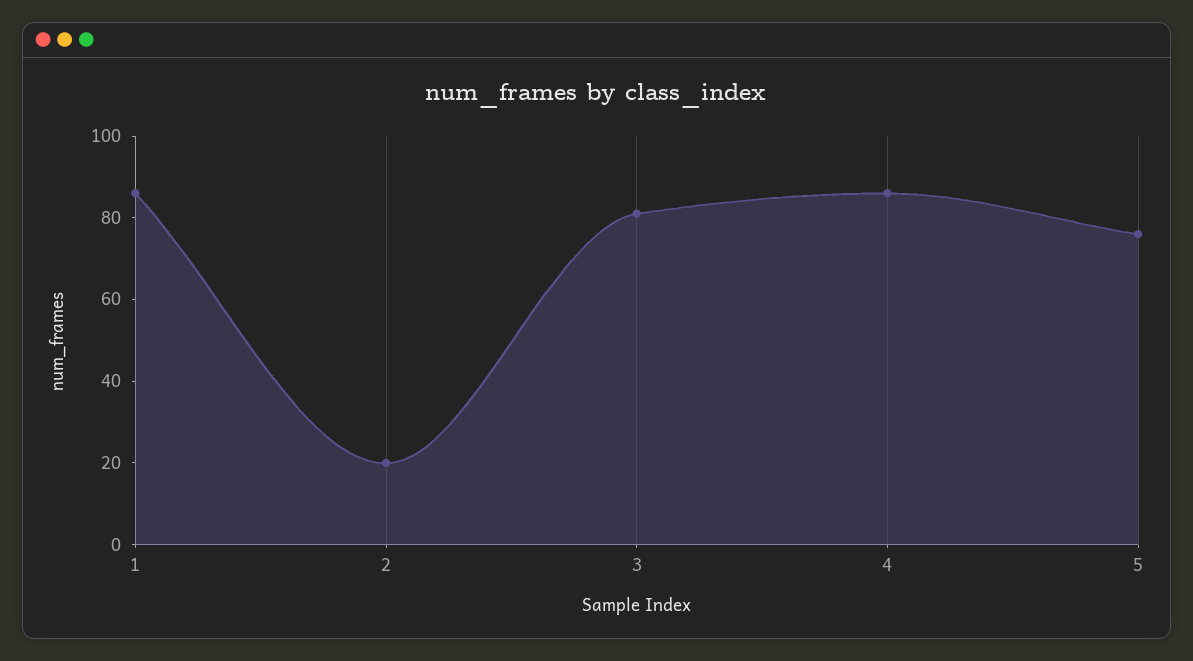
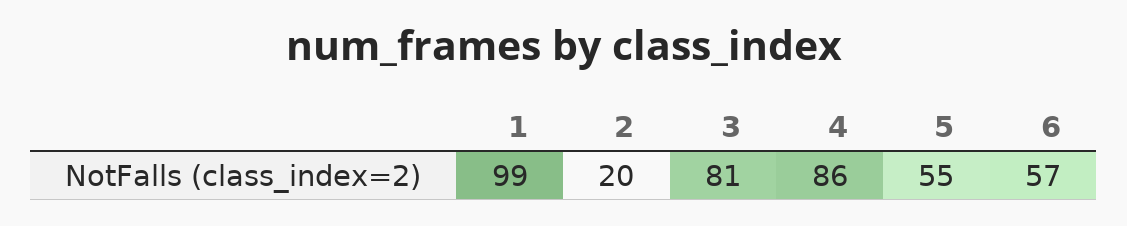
1: 85 -> 99
5: 75 -> 55
6: none -> 57

